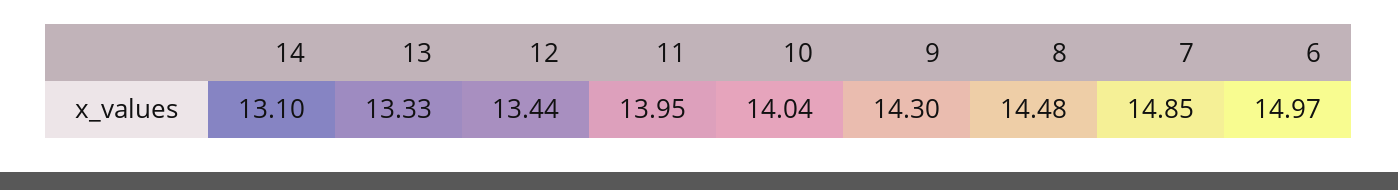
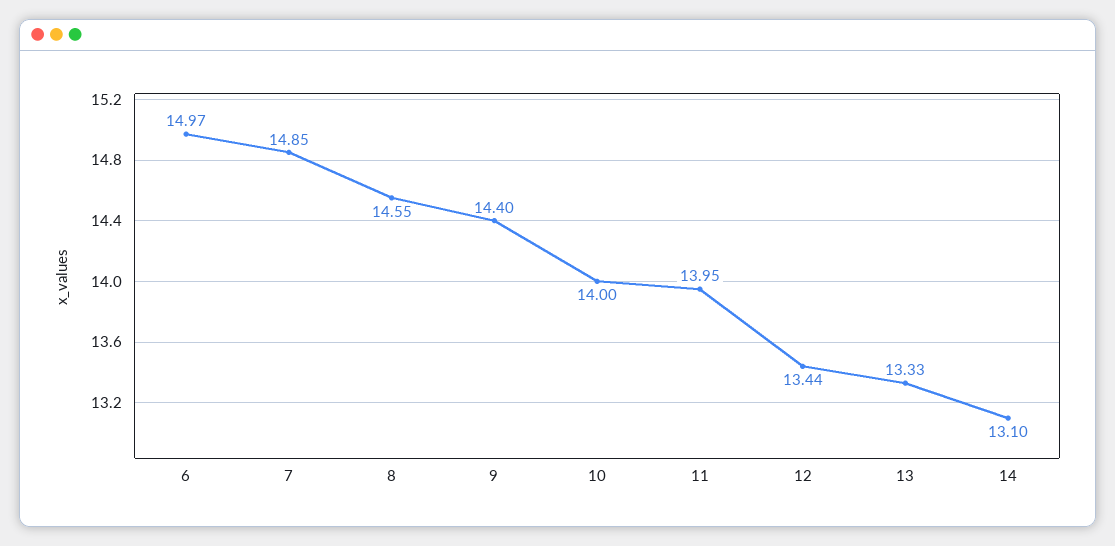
10: 14.04 -> 14
9: 14.3 -> 14.4
8: 14.48 -> 14.55

